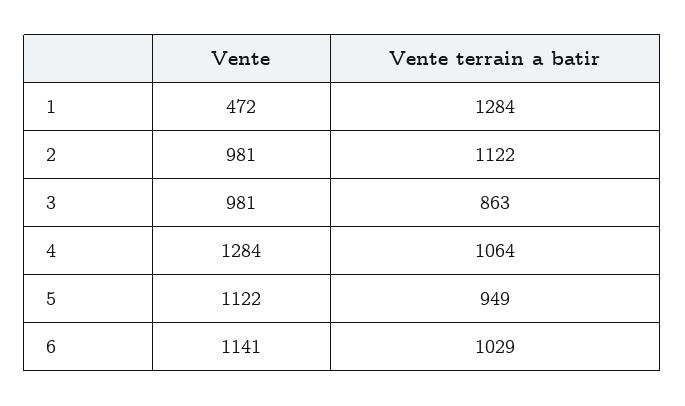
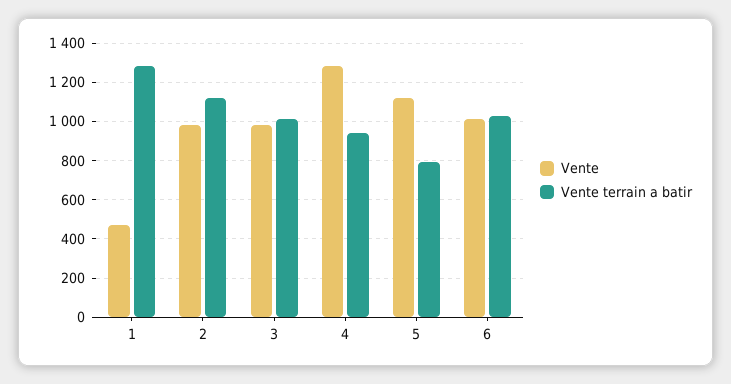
Vente terrain a batir, 3: 863 -> 1000
Vente terrain a batir, 4: 1064 -> 950
Vente terrain a batir, 5: 949 -> 800
Vente, 6: 1141 -> 1000

